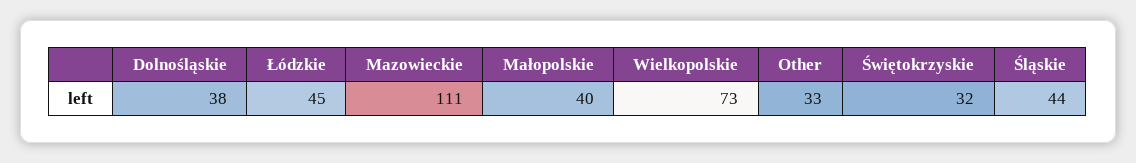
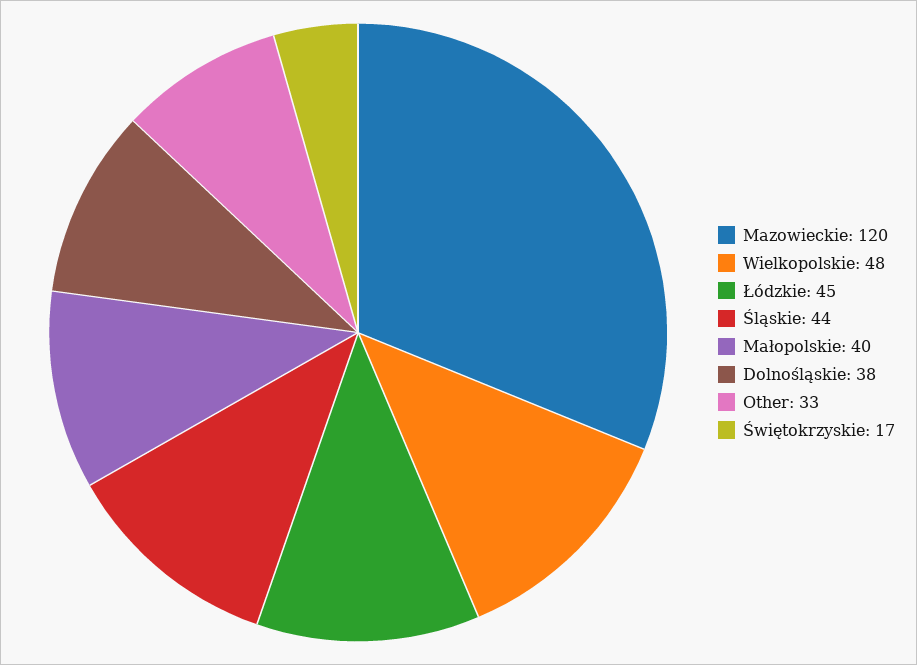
Mazowieckie: 111 -> 120
Wielkopolskie: 73 -> 48
Świętokrzyskie: 32 -> 17

